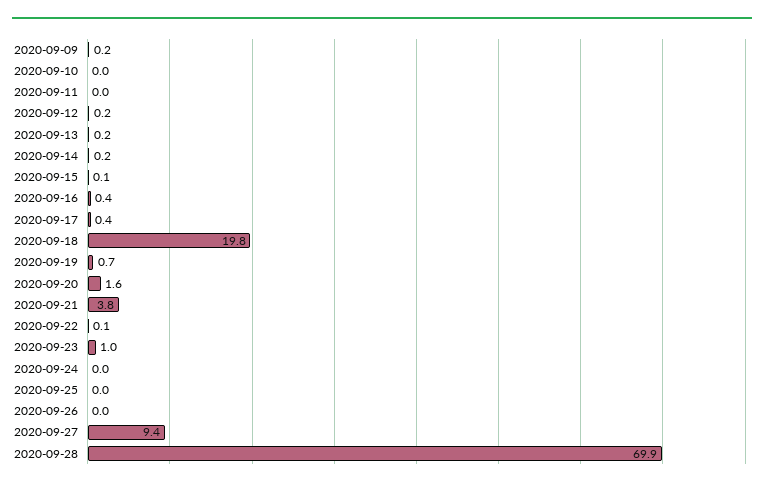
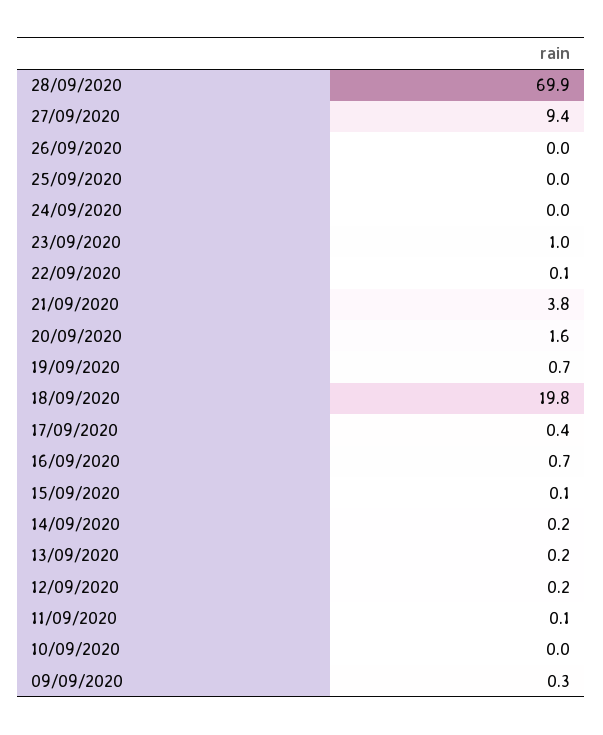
2020-09-09: 0.2 -> 0.3
2020-09-11: 0 -> 0.1
2020-09-16: 0.4 -> 0.7

